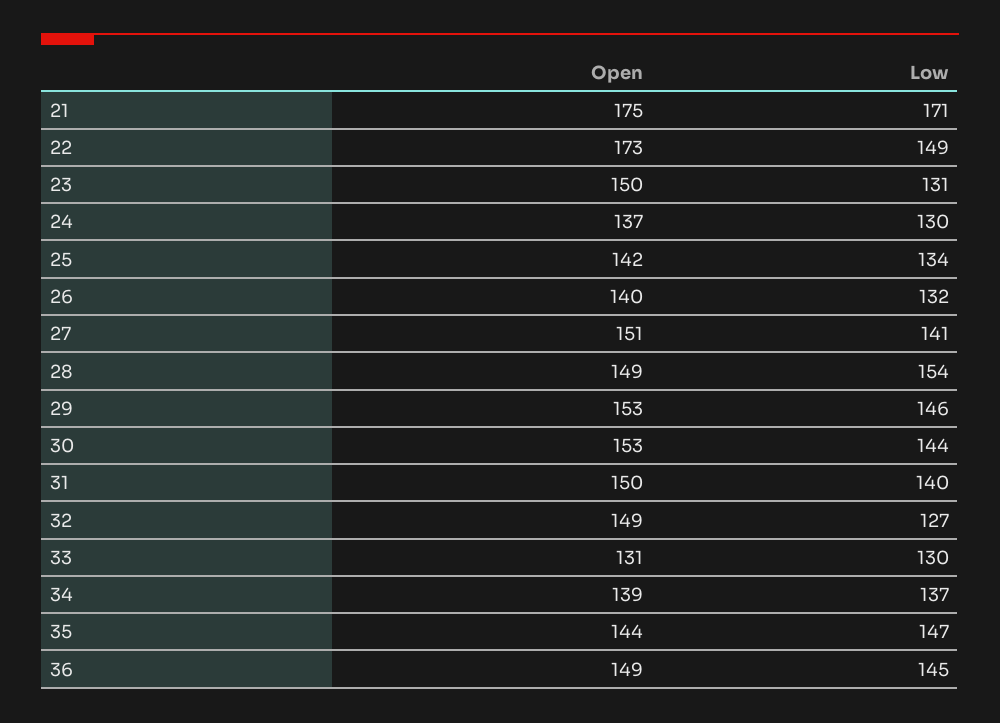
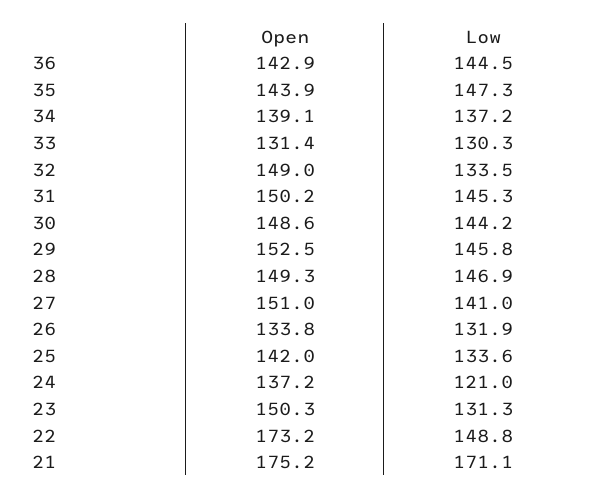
Low, 24: 130 -> 121
Open, 26: 140 -> 133.8
Low, 28: 154 -> 146.9
Open, 30: 153 -> 148.6
Low, 31: 140 -> 145.3
Low, 32: 127 -> 133.5
Open, 36: 149 -> 142.9

